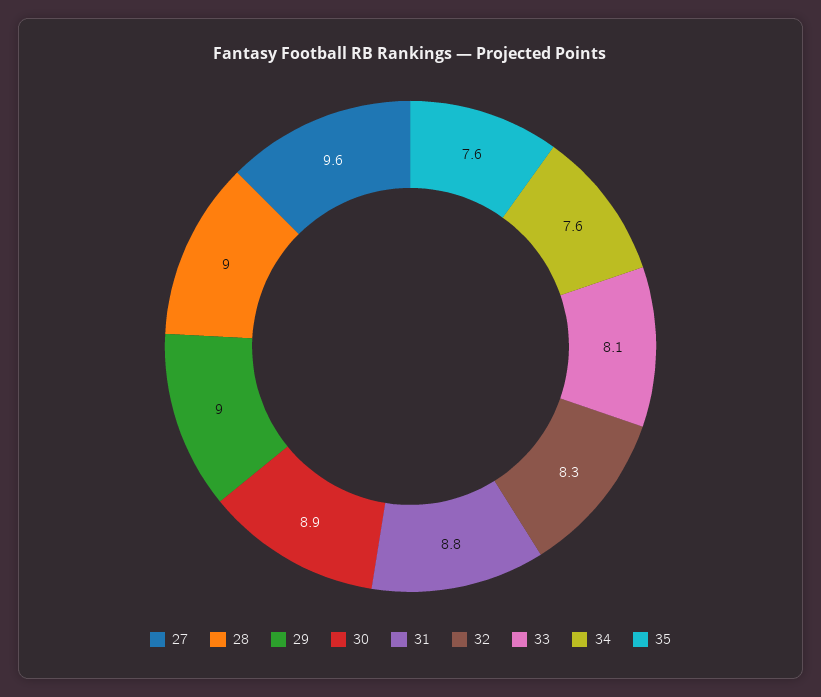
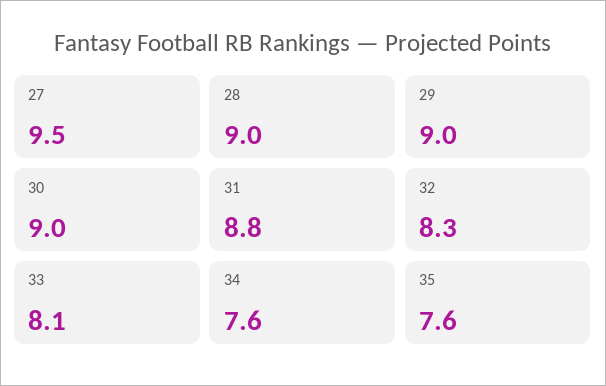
27: 9.6 -> 9.5
30: 8.9 -> 9

